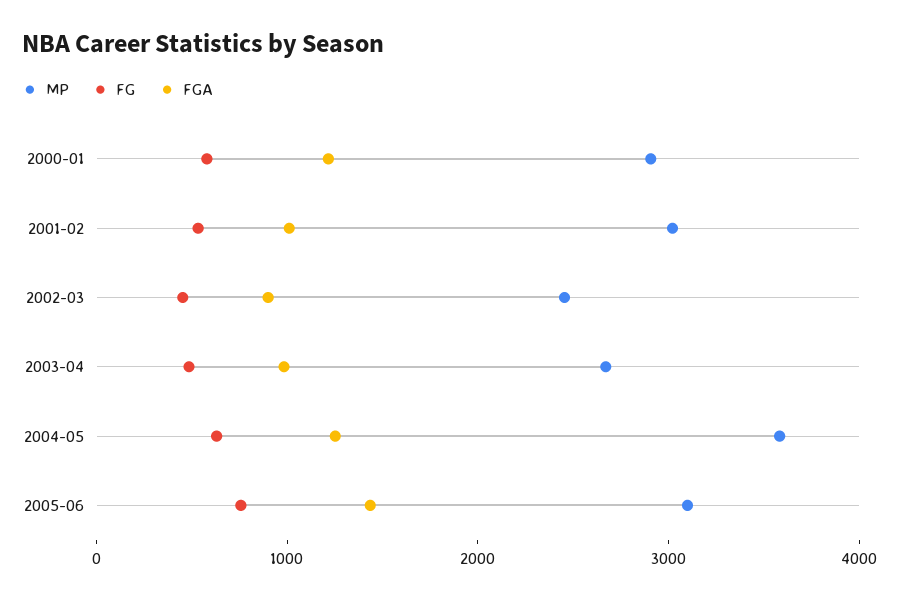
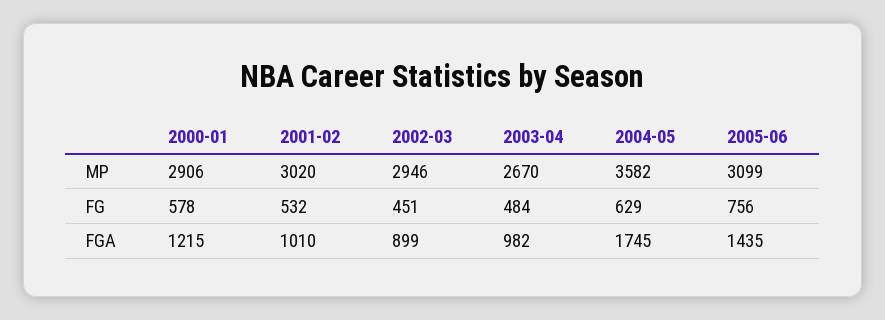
MP, 2002-03: 2400 -> 2946
FGA, 2004-05: 1200 -> 1745

